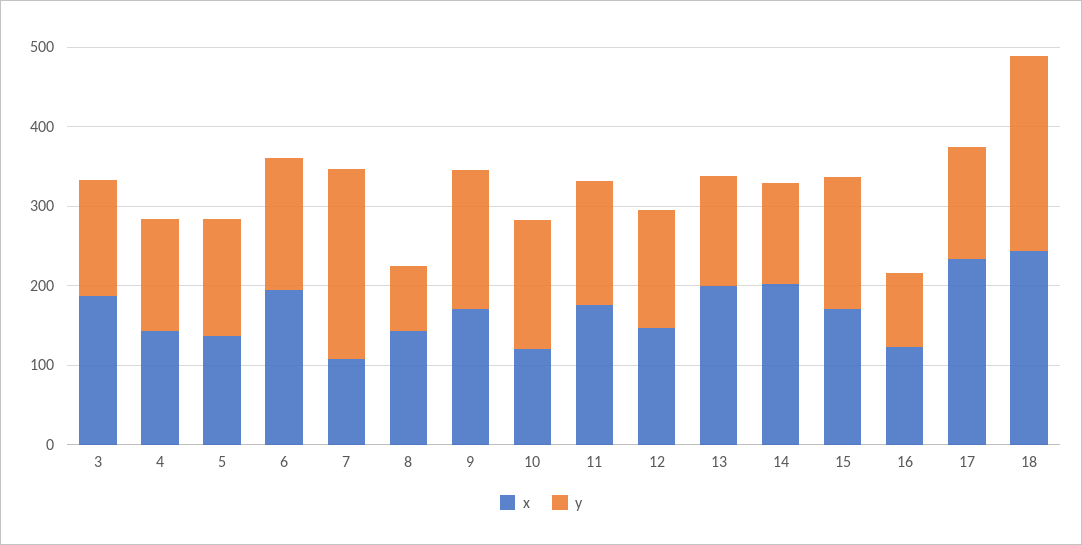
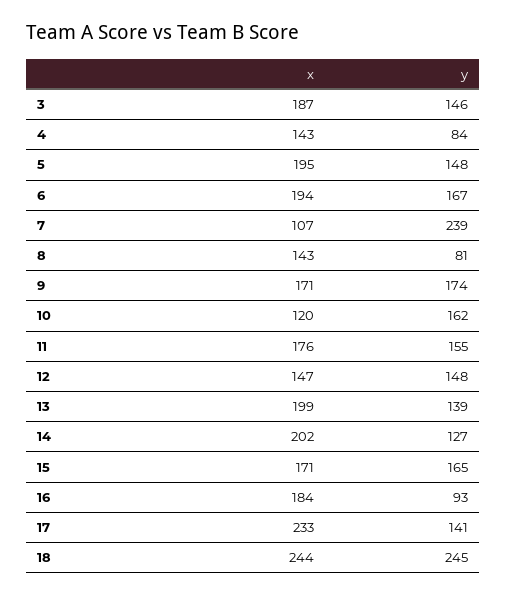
y, 4: 140 -> 84
x, 5: 140 -> 195
x, 16: 120 -> 184

